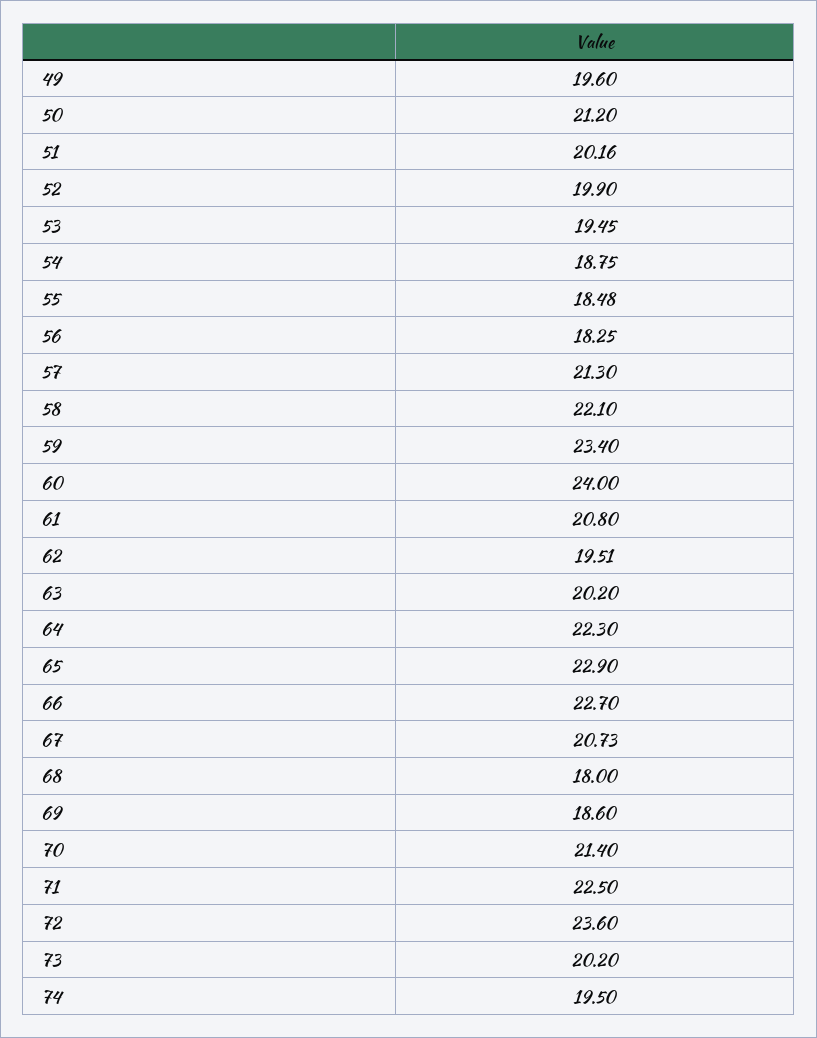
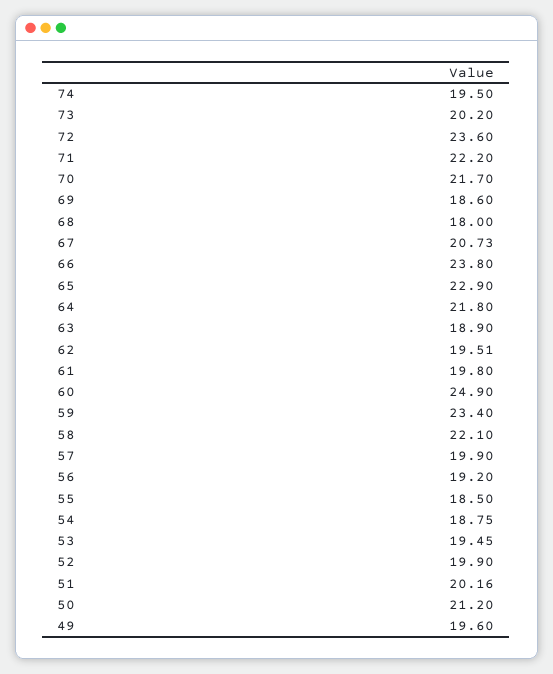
55: 18.48 -> 18.5
56: 18.25 -> 19.2
57: 21.3 -> 19.9
60: 24 -> 24.9
61: 20.8 -> 19.8
63: 20.2 -> 18.9
64: 22.3 -> 21.8
66: 22.7 -> 23.8
70: 21.4 -> 21.7
71: 22.5 -> 22.2

